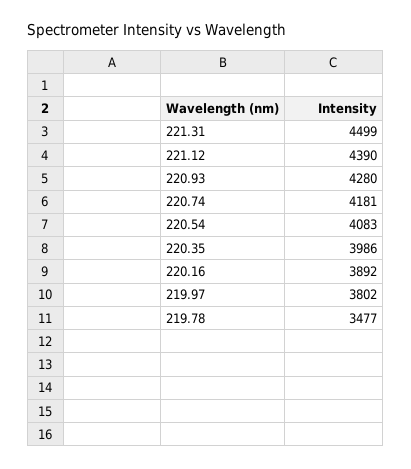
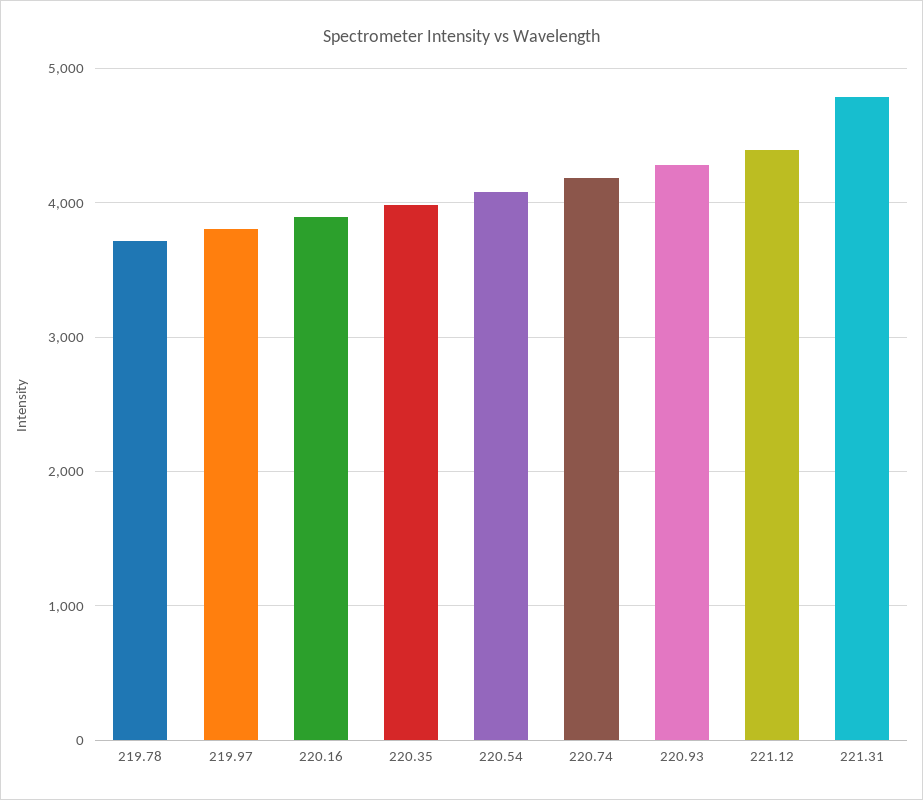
221.31: 4499 -> 4800
219.78: 3477 -> 3700

